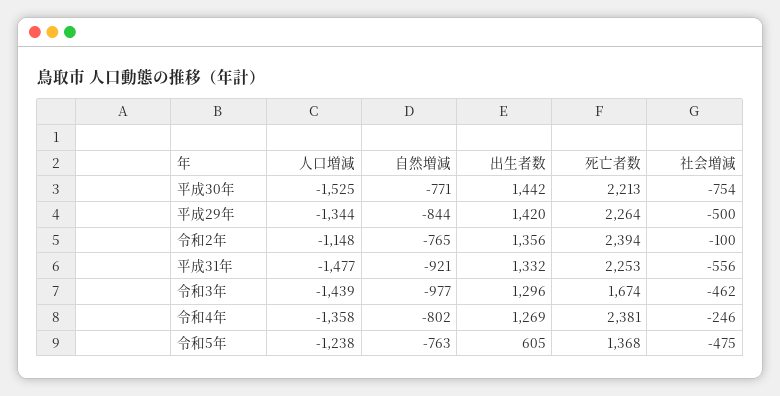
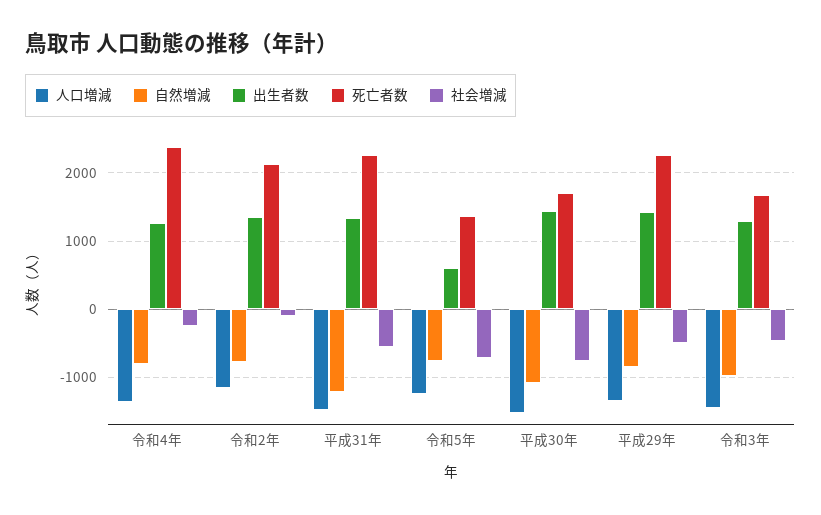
自然増減, 平成30年: -771 -> -1100
死亡者数, 平成30年: 2213 -> 1700
死亡者数, 令和2年: 2394 -> 2100
自然増減, 平成31年: -921 -> -1200
社会増減, 令和5年: -475 -> -700

